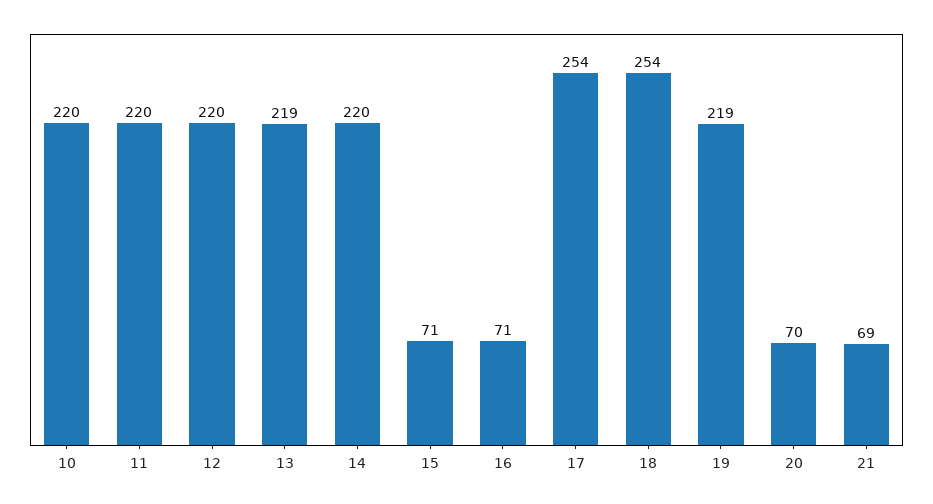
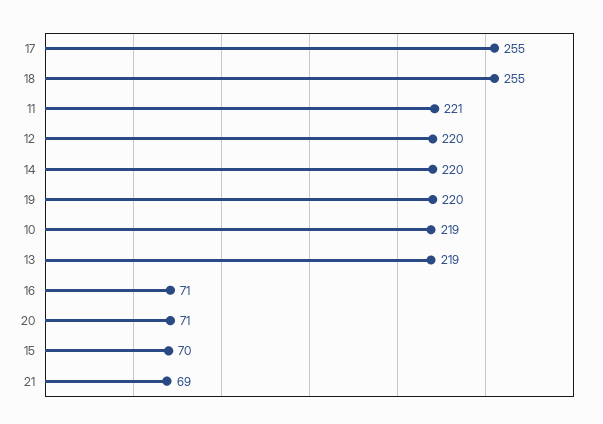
10: 220 -> 219
11: 220 -> 221
15: 71 -> 70
17: 254 -> 255
18: 254 -> 255
19: 219 -> 220
20: 70 -> 71

